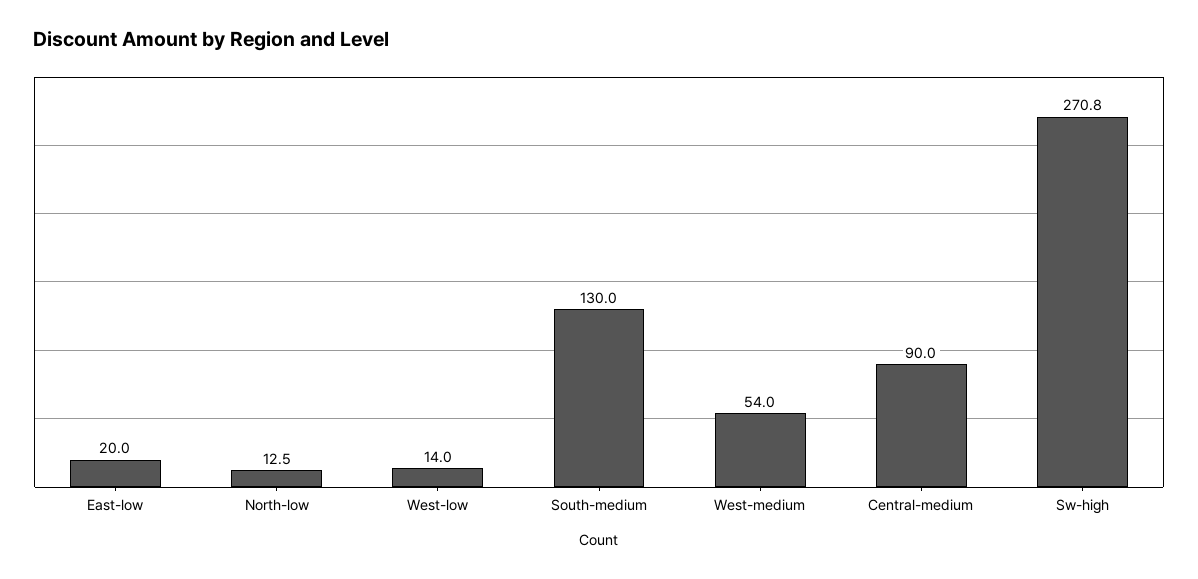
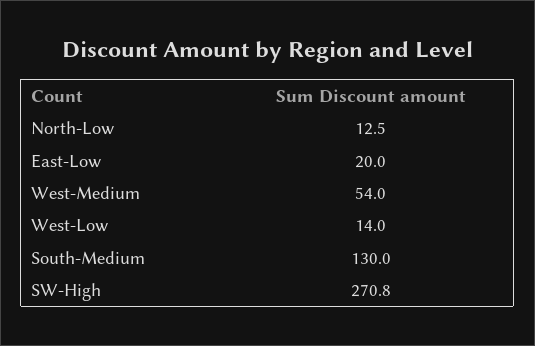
Central-medium: 90 -> none

